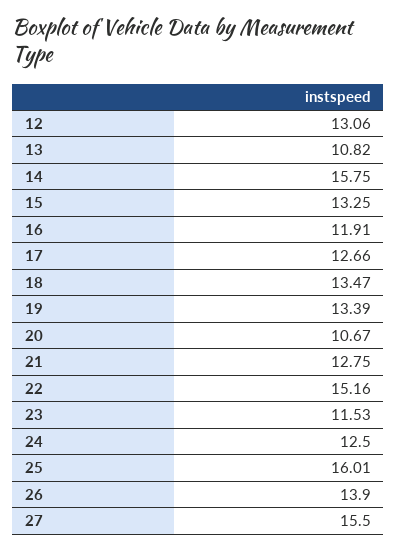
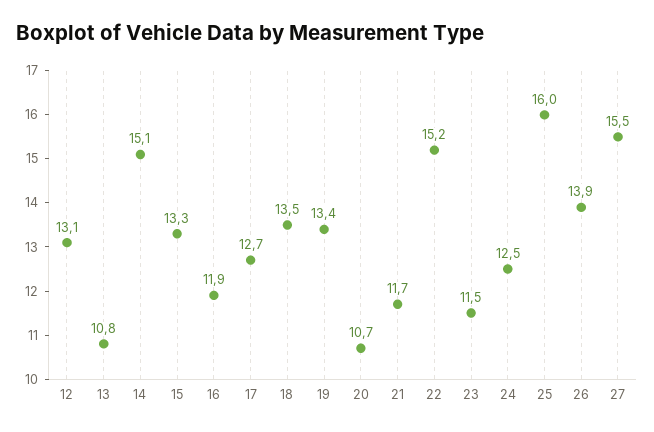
14: 15.75 -> 15.1
21: 12.75 -> 11.7

